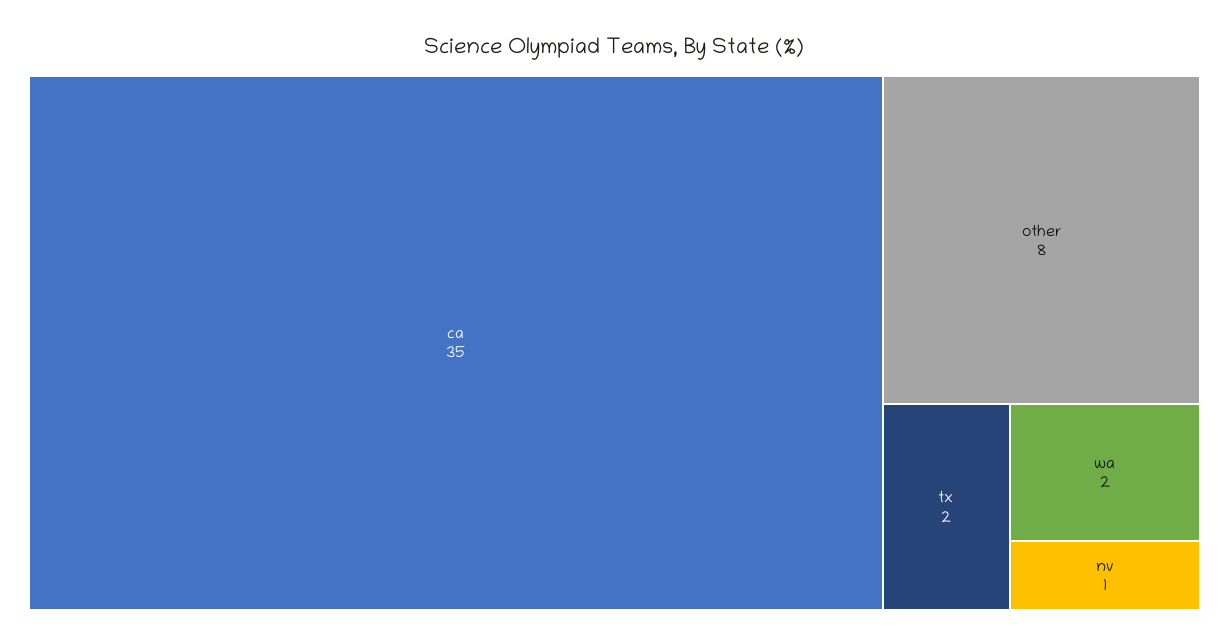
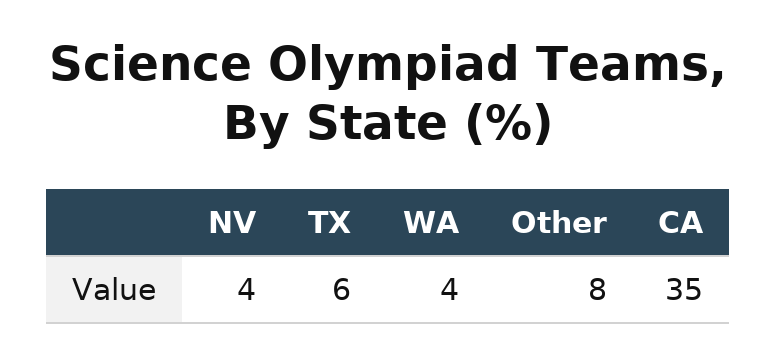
tx: 2 -> 6
wa: 2 -> 4
nv: 1 -> 4

